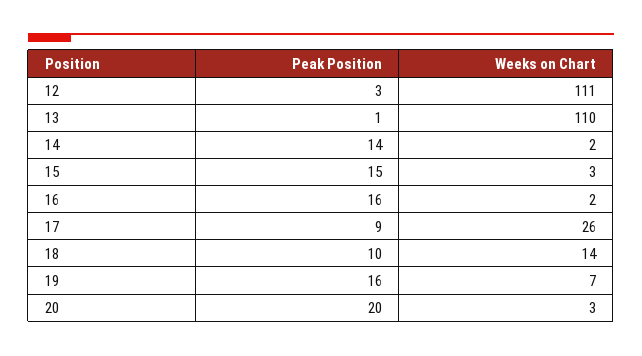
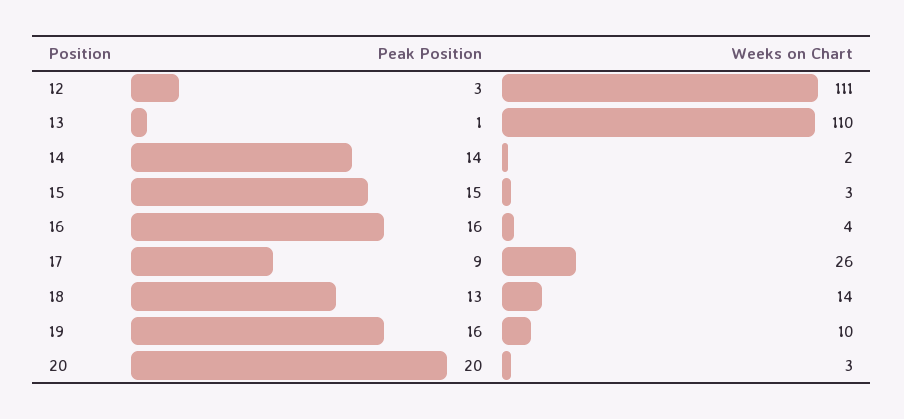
Weeks on Chart, 16: 2 -> 4
Peak Position, 18: 10 -> 13
Weeks on Chart, 19: 7 -> 10

